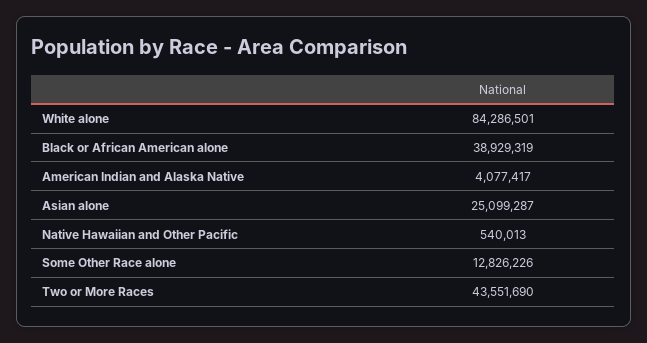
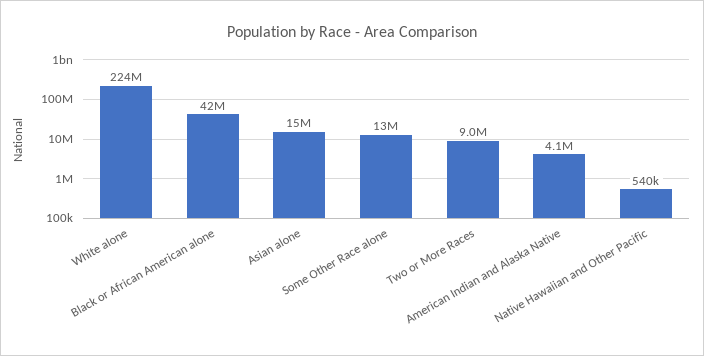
White alone: 84286501 -> 224000000
Black or African American alone: 38929319 -> 42000000
Asian alone: 25099287 -> 15000000
Two or More Races: 43551690 -> 9000000

